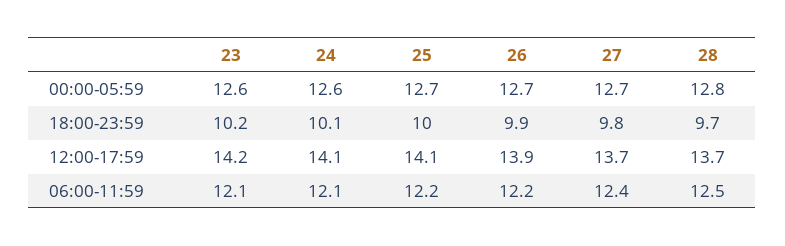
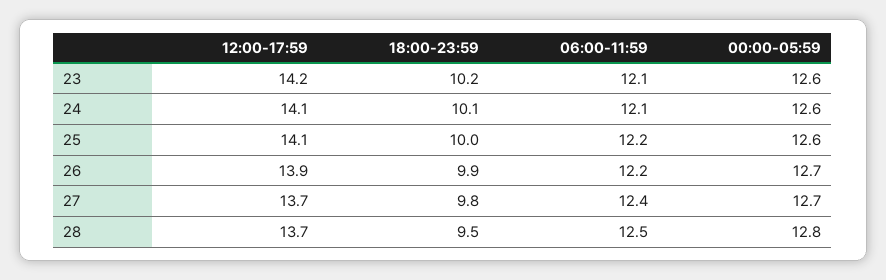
25, 00:00-05:59: 12.7 -> 12.6
28, 18:00-23:59: 9.7 -> 9.5

